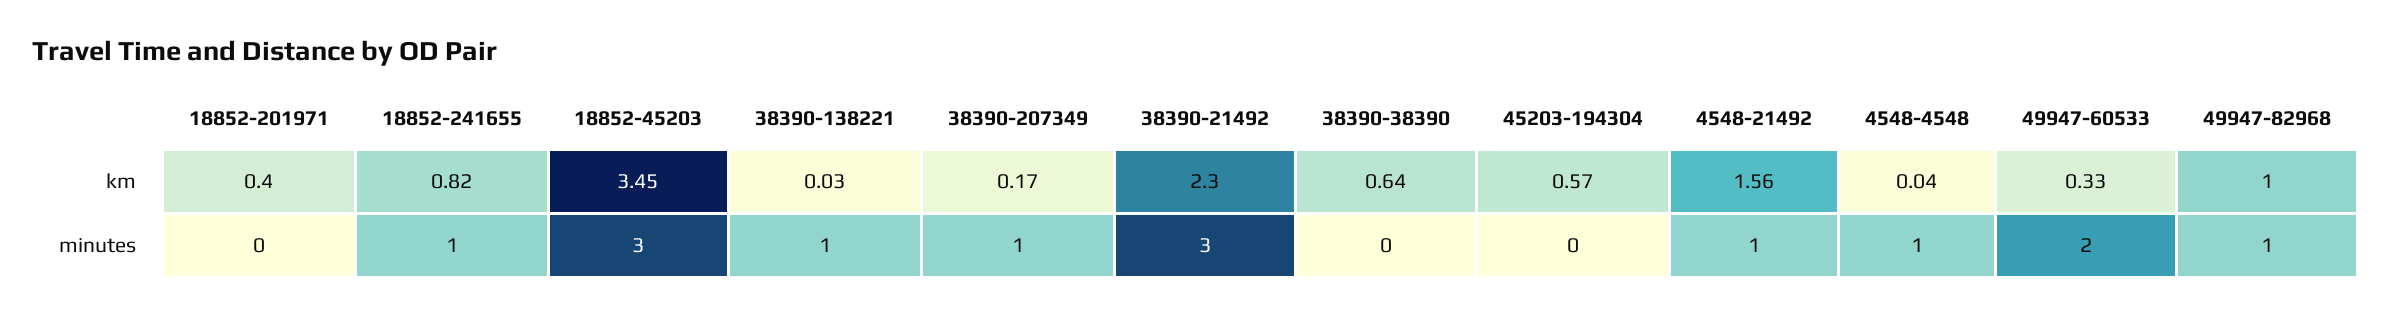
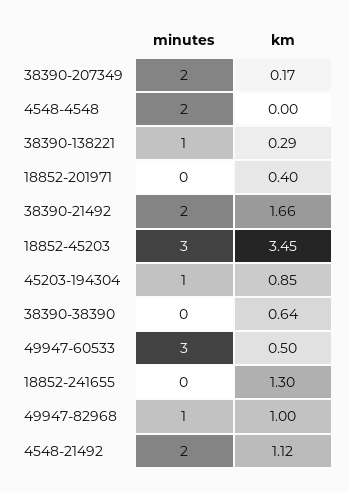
18852-241655, km: 0.82 -> 1.3
38390-138221, km: 0.03 -> 0.29
38390-21492, km: 2.3 -> 1.66
45203-194304, km: 0.57 -> 0.85
4548-21492, km: 1.56 -> 1.12
4548-4548, km: 0.04 -> 0
49947-60533, km: 0.33 -> 0.5
18852-241655, minutes: 1 -> 0
38390-207349, minutes: 1 -> 2
38390-21492, minutes: 3 -> 2
45203-194304, minutes: 0 -> 1
4548-21492, minutes: 1 -> 2
4548-4548, minutes: 1 -> 2
49947-60533, minutes: 2 -> 3

